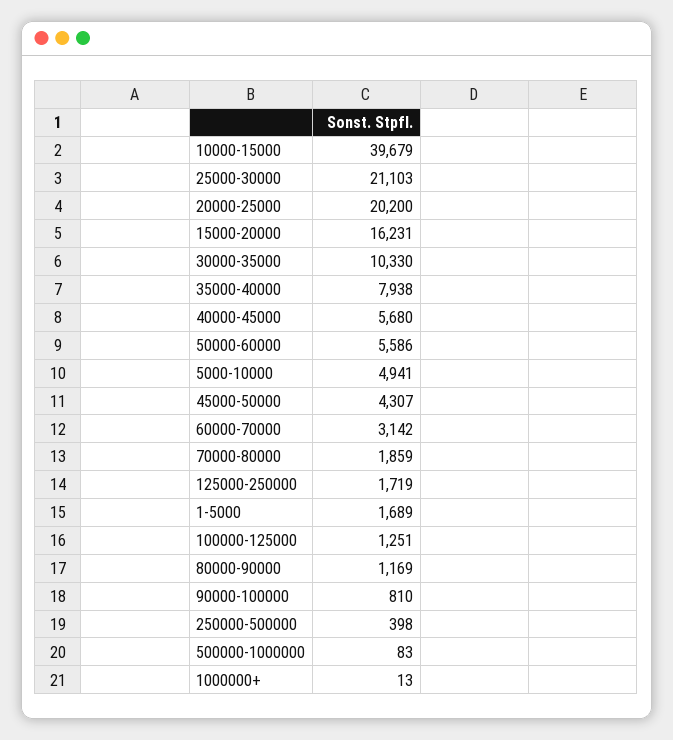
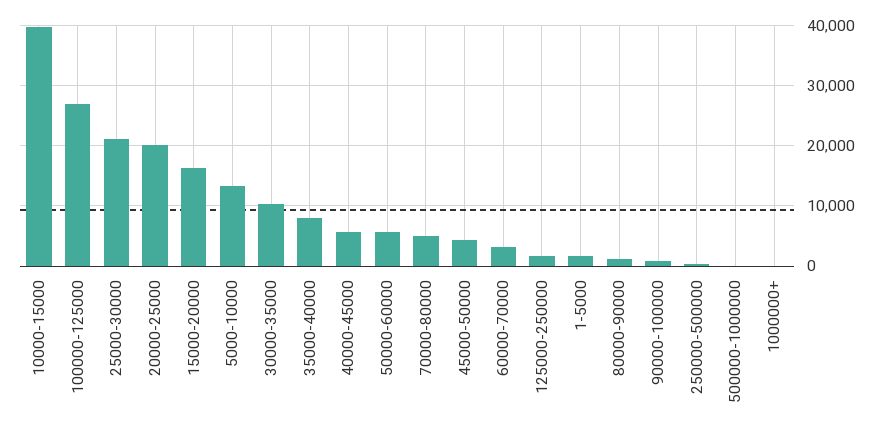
5000-10000: 4941 -> 13000
70000-80000: 1859 -> 5000
100000-125000: 1251 -> 27000

